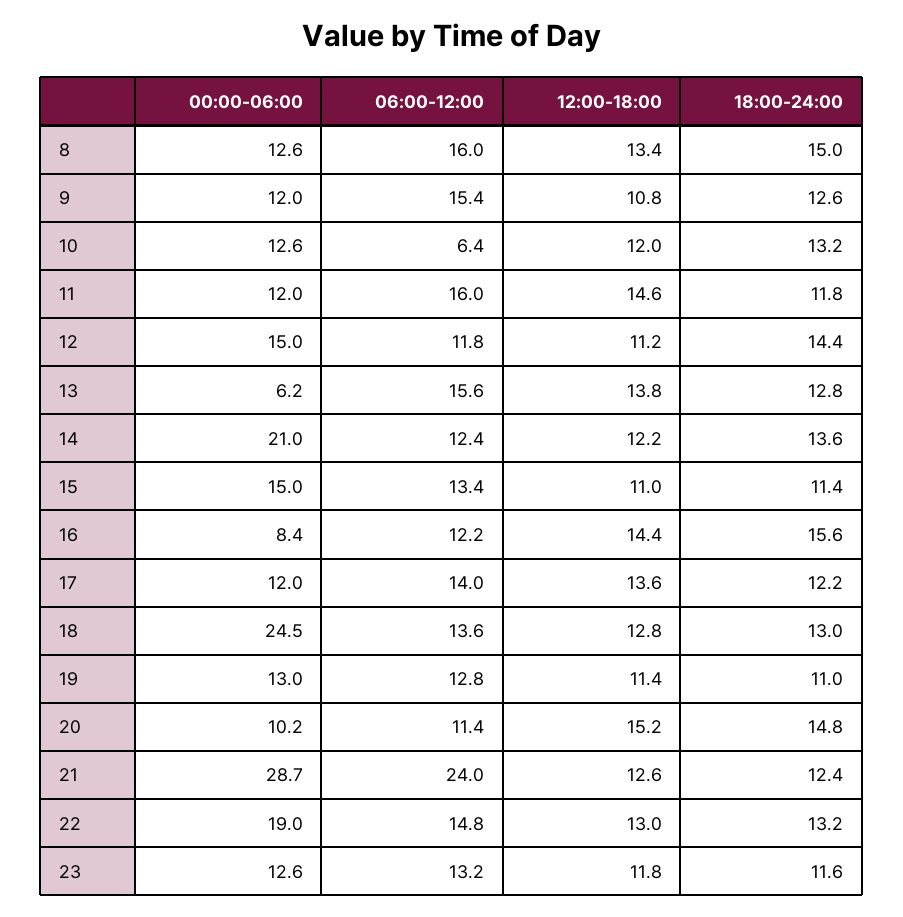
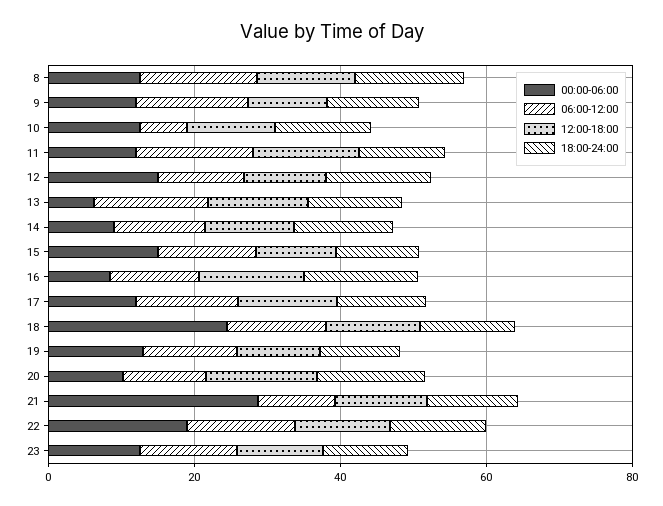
00:00-06:00, 14: 21 -> 10
06:00-12:00, 21: 24 -> 10

